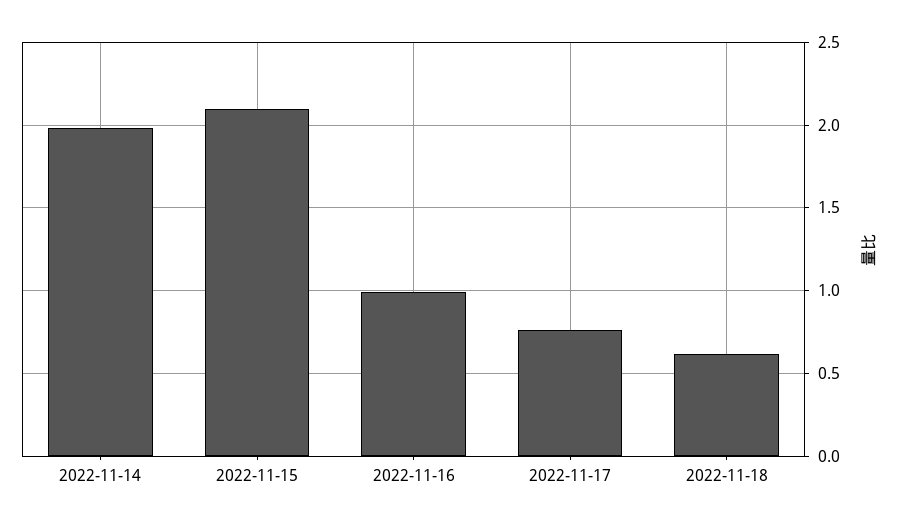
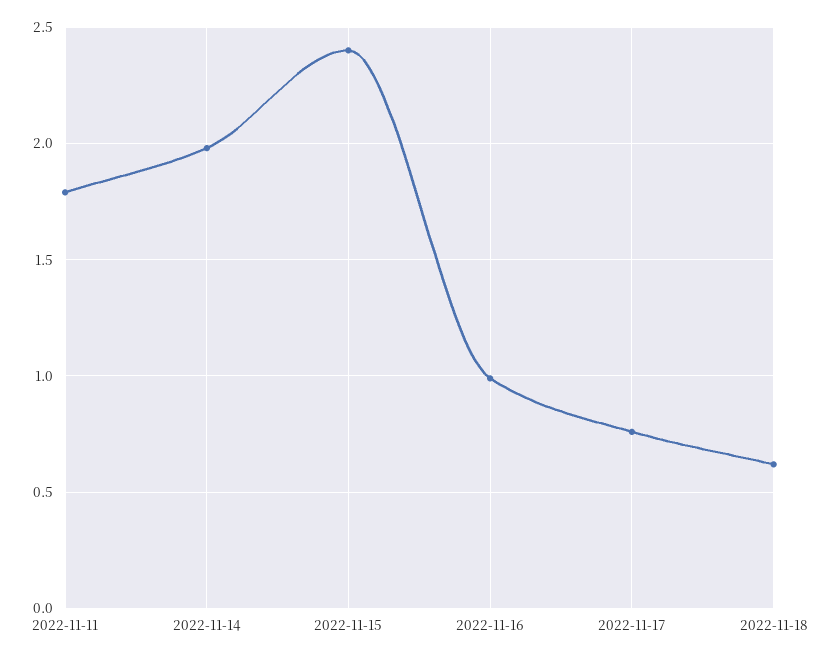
2022-11-15: 2.1 -> 2.4
2022-11-11: none -> 1.8

